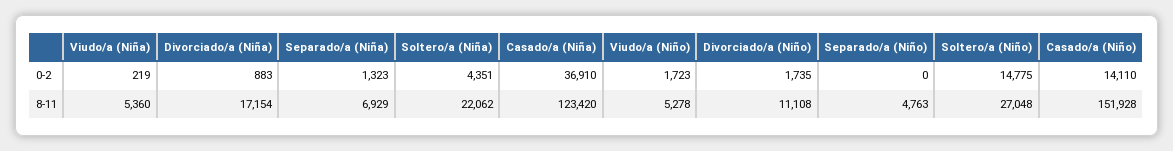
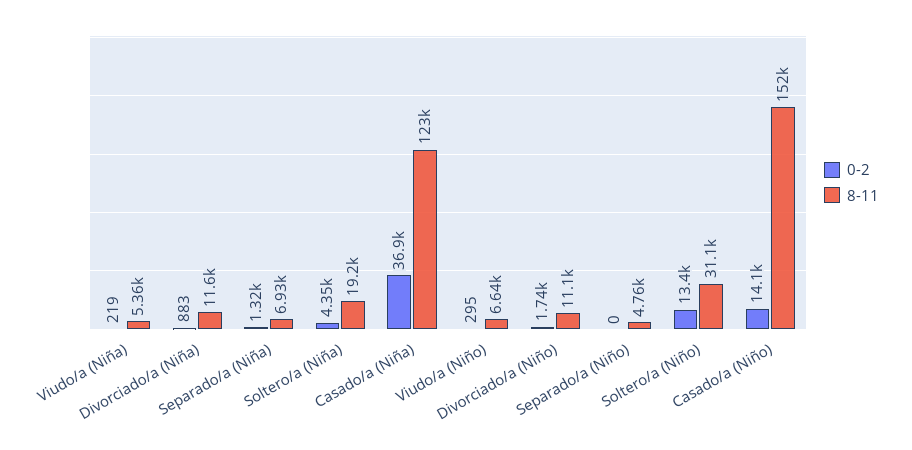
0-2, Viudo/a (Niño): 1723 -> 295
0-2, Soltero/a (Niño): 14775 -> 13400
8-11, Divorciado/a (Niña): 17154 -> 11600
8-11, Soltero/a (Niña): 22062 -> 19200
8-11, Viudo/a (Niño): 5278 -> 6640
8-11, Soltero/a (Niño): 27048 -> 31100

